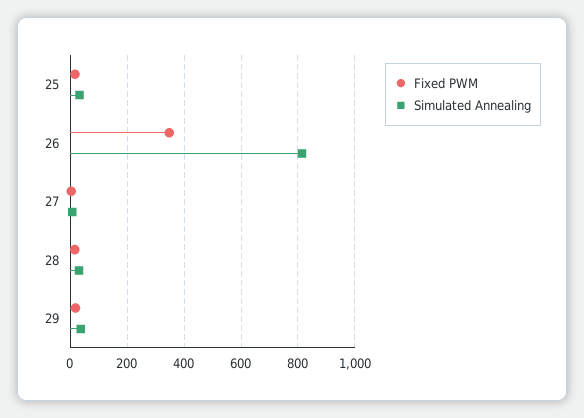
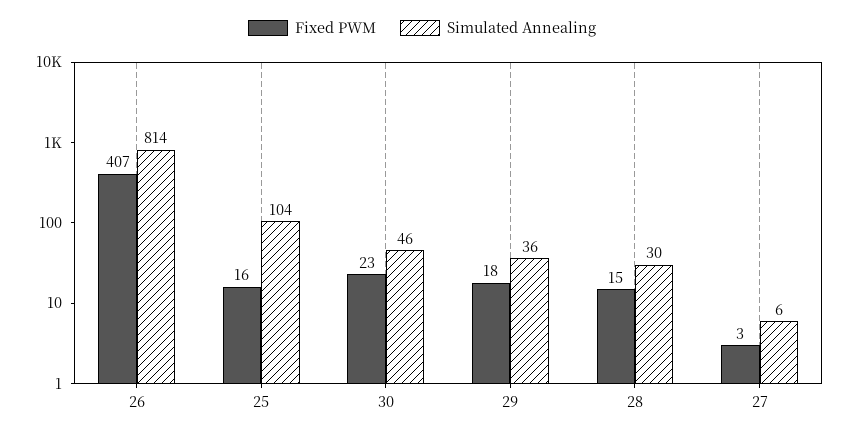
Simulated Annealing, 25: 25 -> 104
Fixed PWM, 26: 350 -> 407
Fixed PWM, 30: none -> 23
Simulated Annealing, 30: none -> 46

